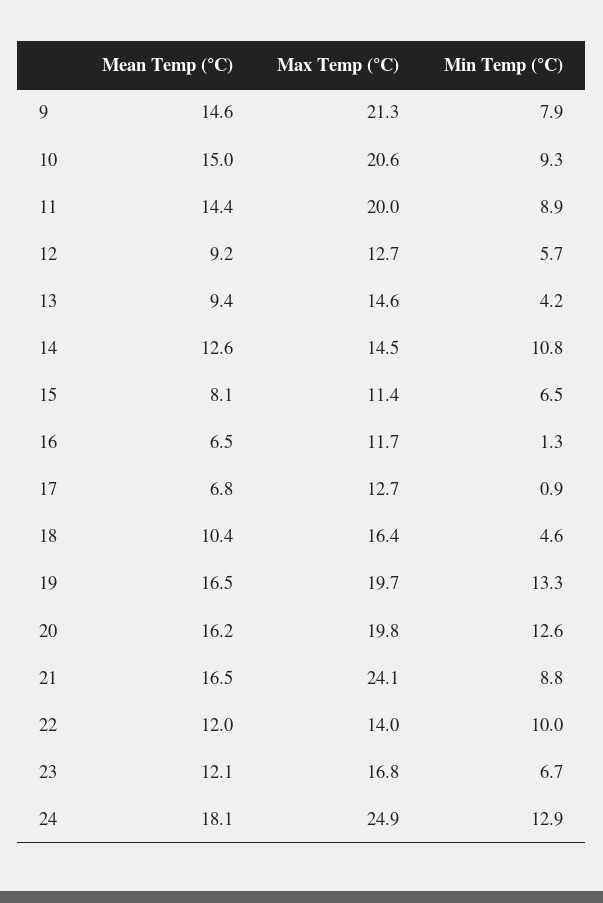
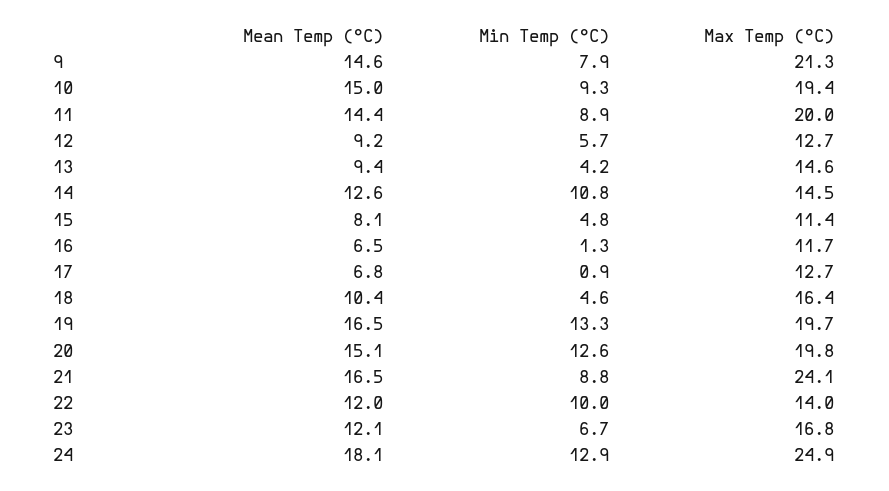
Max Temp (°C), 10: 20.6 -> 19.4
Min Temp (°C), 15: 6.5 -> 4.8
Mean Temp (°C), 20: 16.2 -> 15.1

